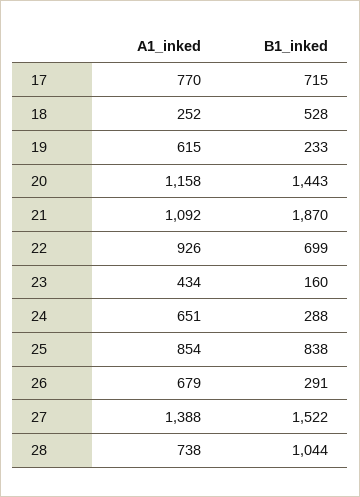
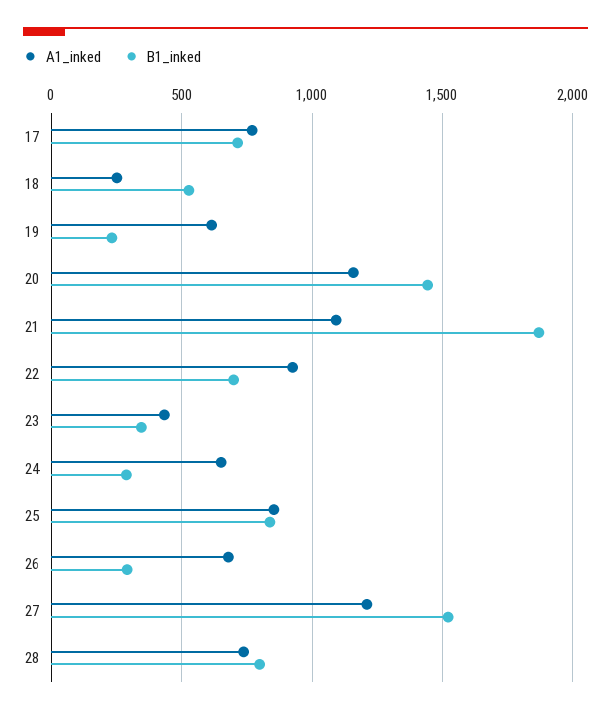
B1_inked, 23: 160 -> 350
A1_inked, 27: 1388 -> 1200
B1_inked, 28: 1044 -> 800

